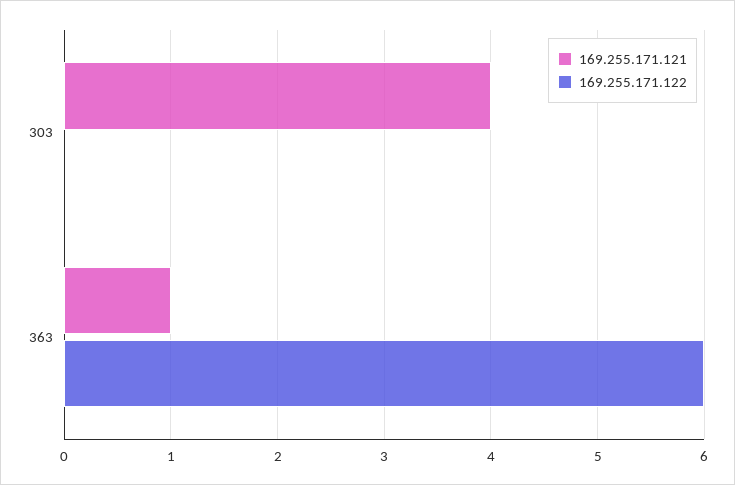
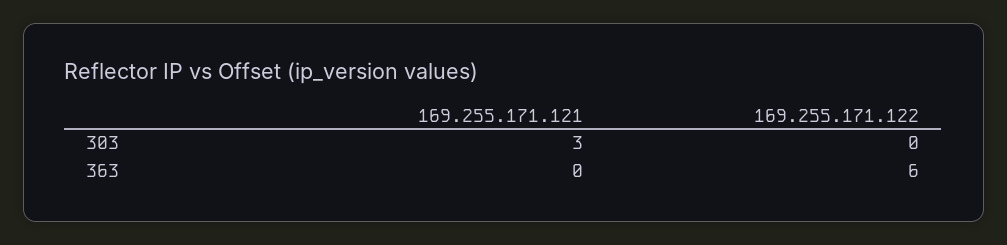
169.255.171.121, 303: 4 -> 3
169.255.171.121, 363: 1 -> 0

